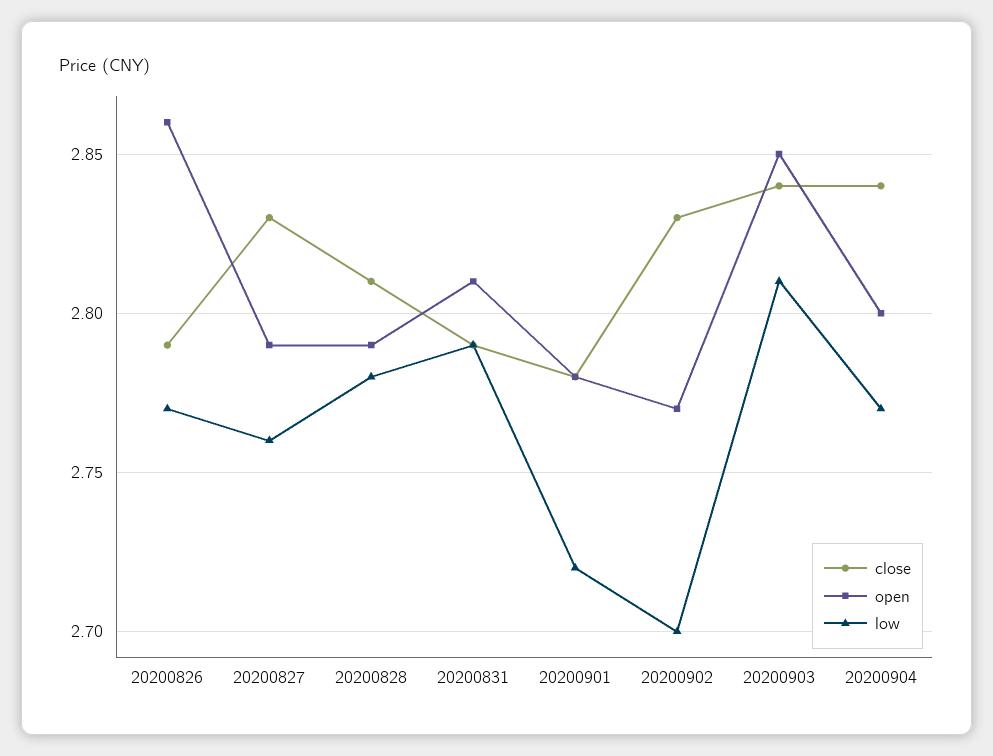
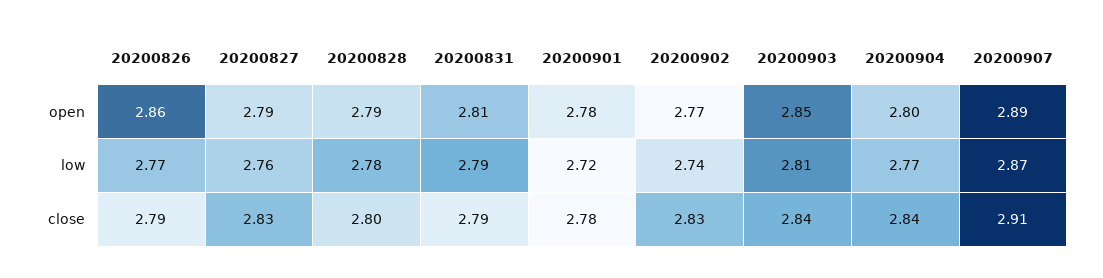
close, 20200828: 2.81 -> 2.8
low, 20200902: 2.7 -> 2.74
open, 20200907: none -> 2.89
low, 20200907: none -> 2.87
close, 20200907: none -> 2.91

